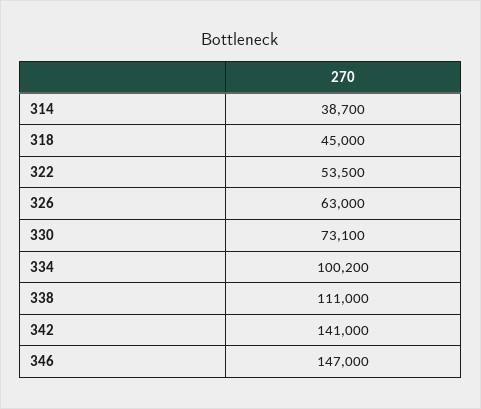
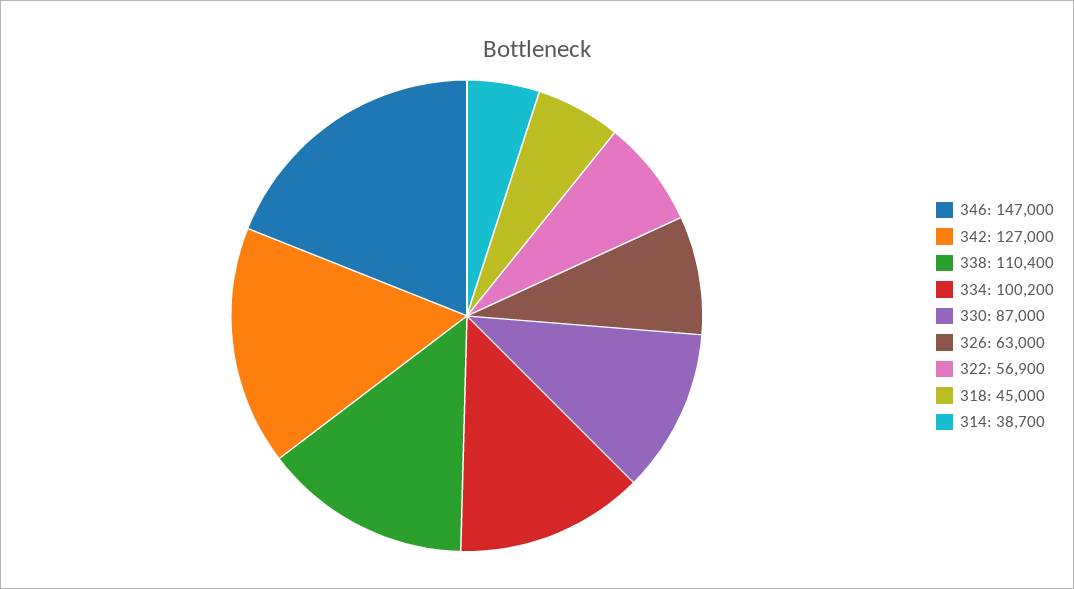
322: 53500 -> 56900
330: 73100 -> 87000
338: 111000 -> 110400
342: 141000 -> 127000

